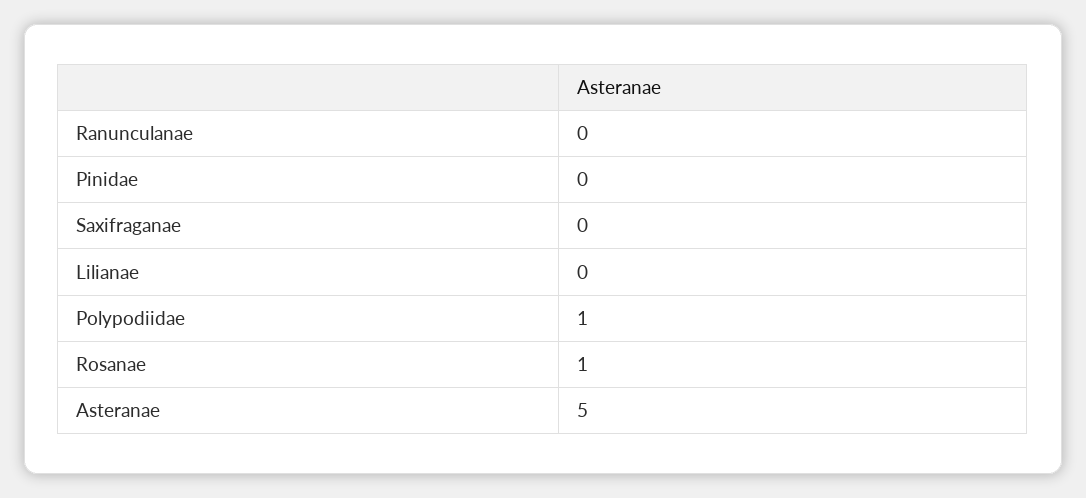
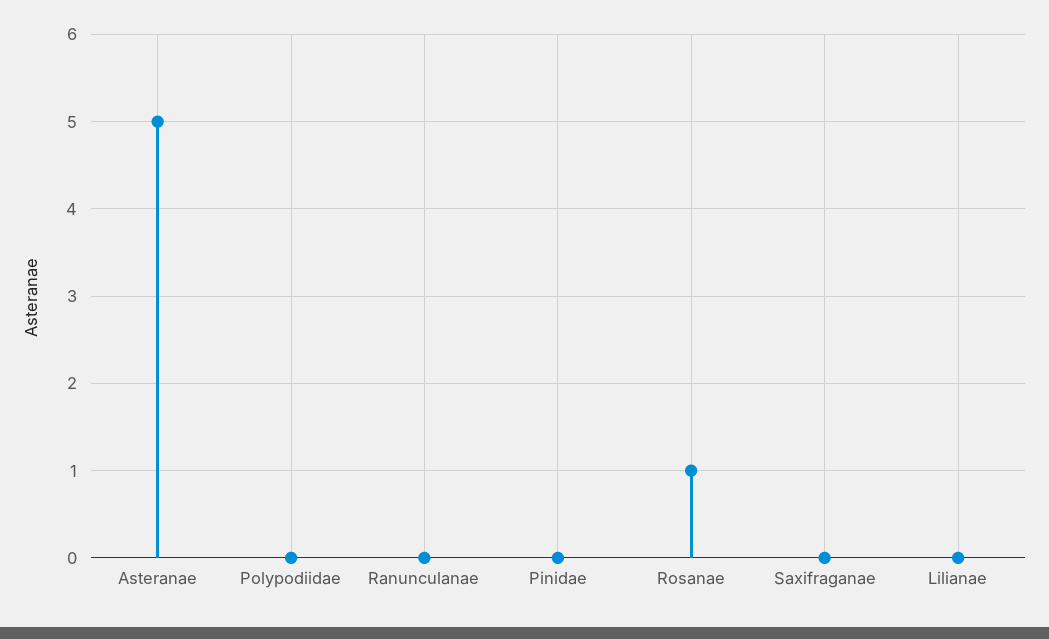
Polypodiidae: 1 -> 0

